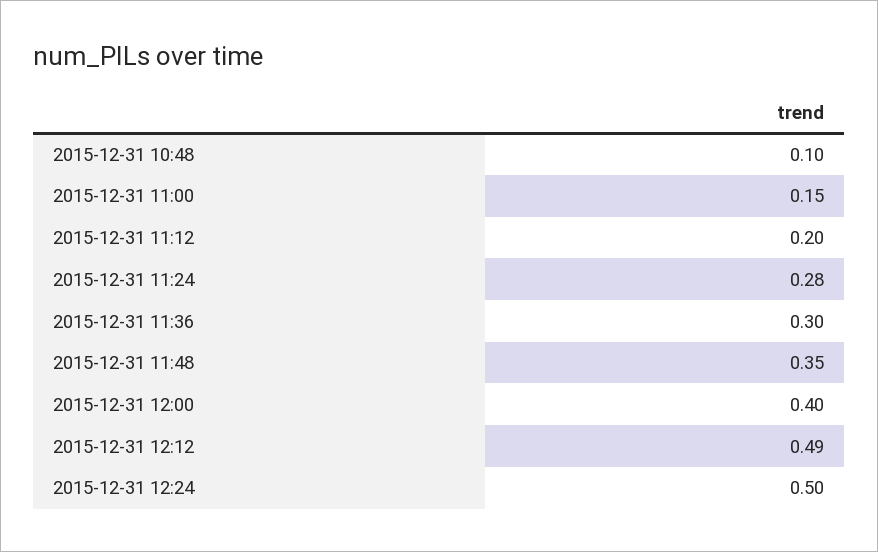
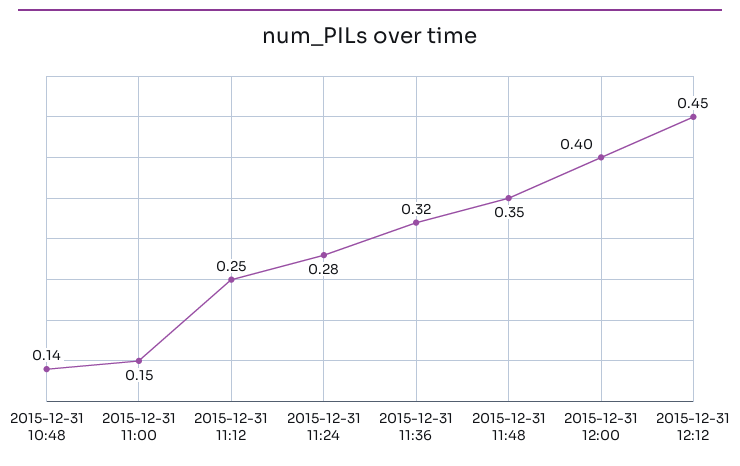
2015-12-31 10:48: 0.1 -> 0.14
2015-12-31 11:12: 0.2 -> 0.25
2015-12-31 11:36: 0.3 -> 0.32
2015-12-31 12:12: 0.49 -> 0.45
2015-12-31 12:24: 0.5 -> none

